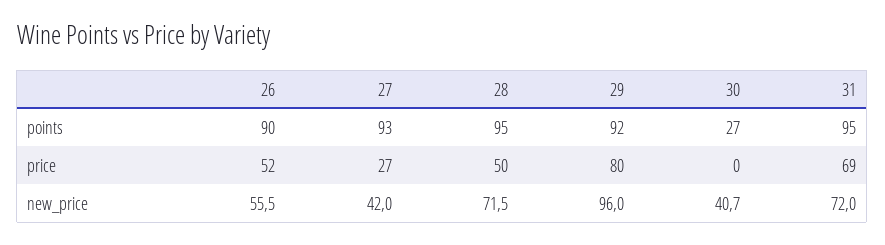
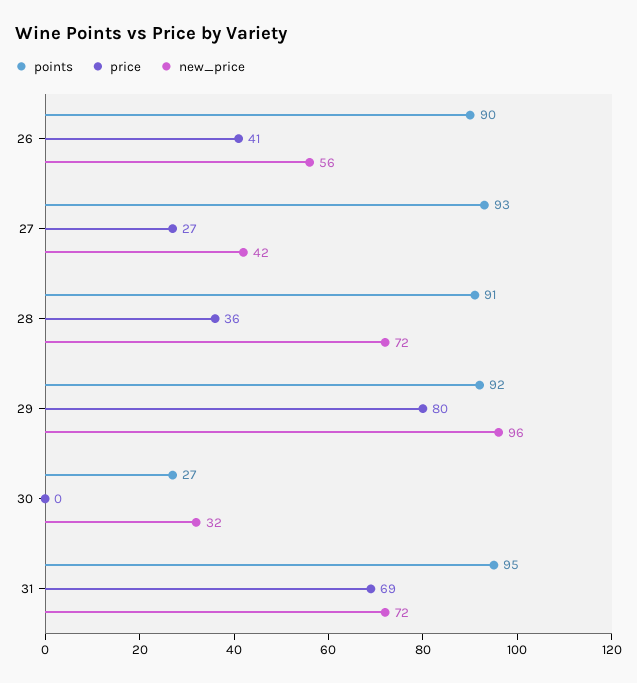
points, 28: 95 -> 91
price, 26: 52 -> 41
price, 28: 50 -> 36
new_price, 30: 40.7 -> 32

